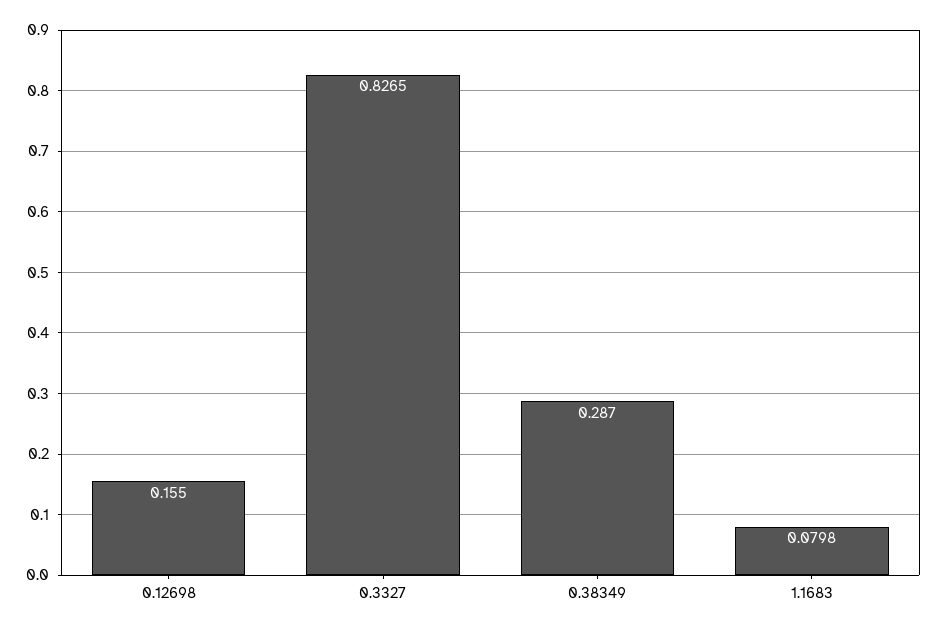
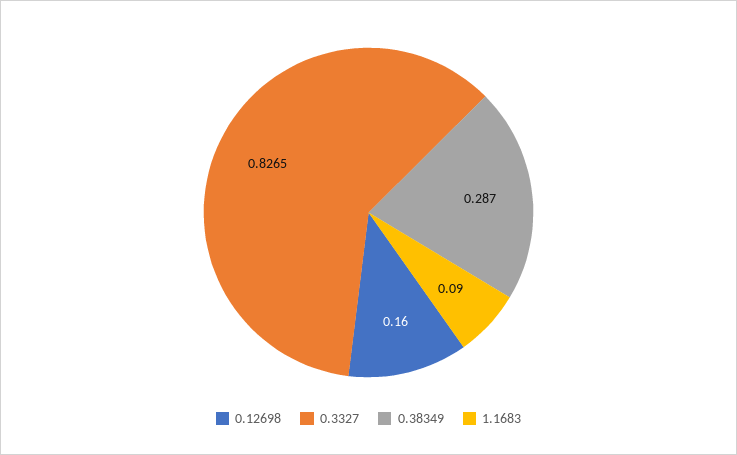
0.12698: 0.155 -> 0.16
1.1683: 0.0798 -> 0.09

